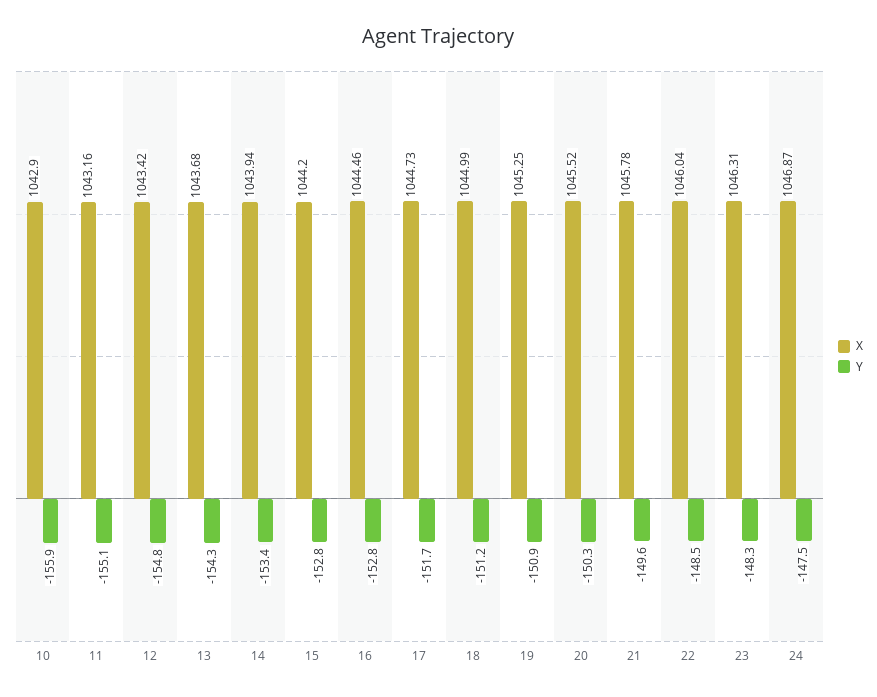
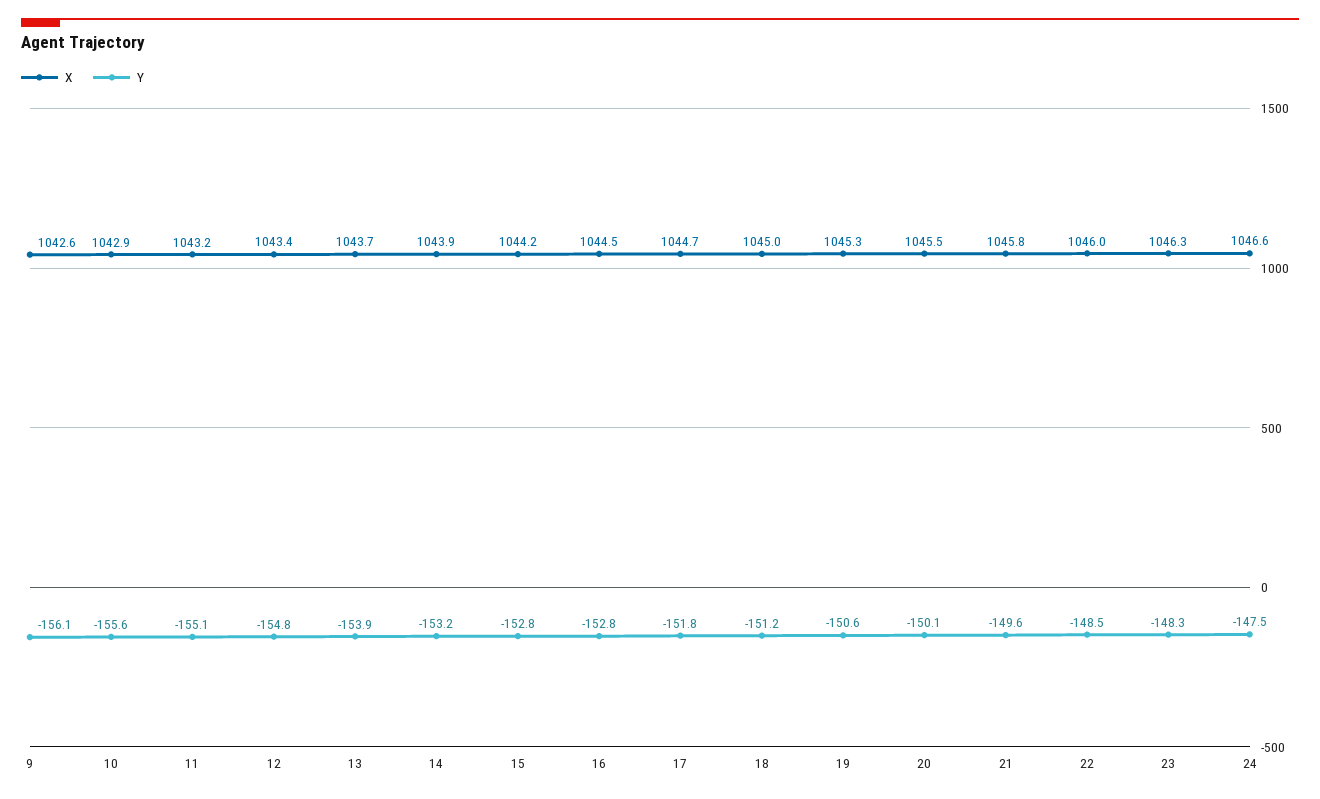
Y, 10: -155.9 -> -155.6
Y, 13: -154.3 -> -153.9
Y, 14: -153.4 -> -153.2
Y, 17: -151.7 -> -151.8
Y, 19: -150.9 -> -150.6
Y, 20: -150.3 -> -150.1
X, 24: 1046.87 -> 1046.6
X, 9: none -> 1042.6
Y, 9: none -> -156.1

